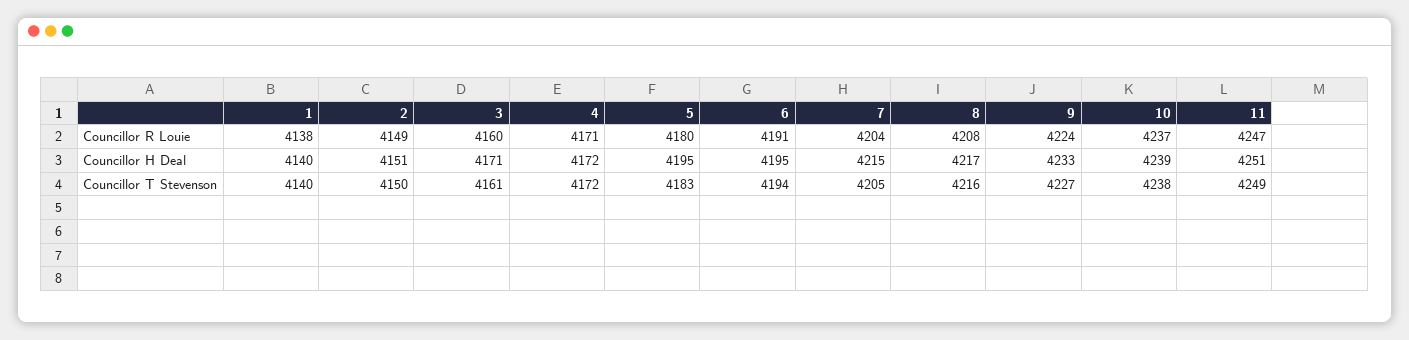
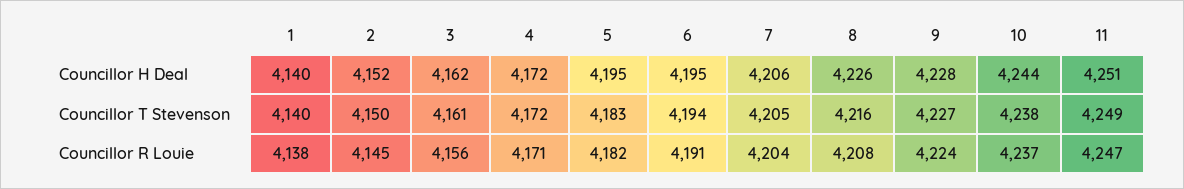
2, Councillor R Louie: 4149 -> 4145
3, Councillor R Louie: 4160 -> 4156
5, Councillor R Louie: 4180 -> 4182
2, Councillor H Deal: 4151 -> 4152
3, Councillor H Deal: 4171 -> 4162
7, Councillor H Deal: 4215 -> 4206
8, Councillor H Deal: 4217 -> 4226
9, Councillor H Deal: 4233 -> 4228
10, Councillor H Deal: 4239 -> 4244

